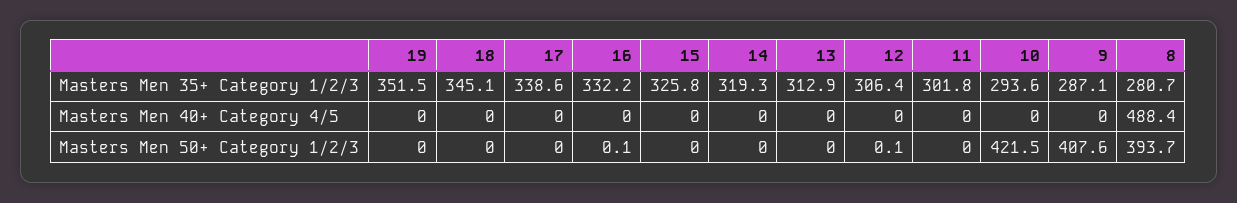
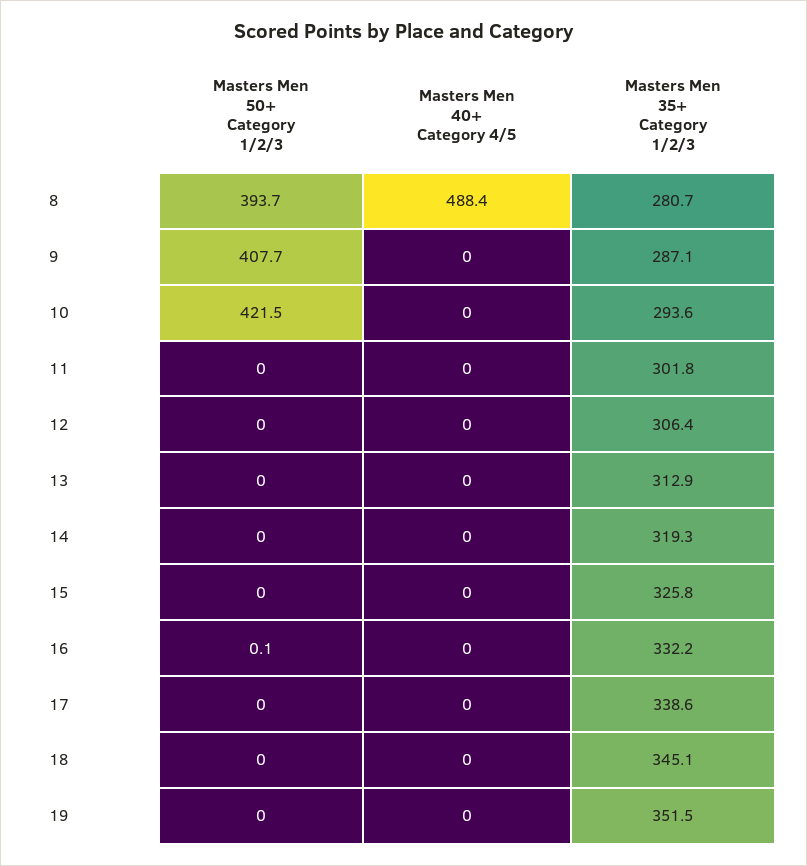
12, Masters Men 50+ Category 1/2/3: 0.1 -> 0
9, Masters Men 50+ Category 1/2/3: 407.6 -> 407.7

